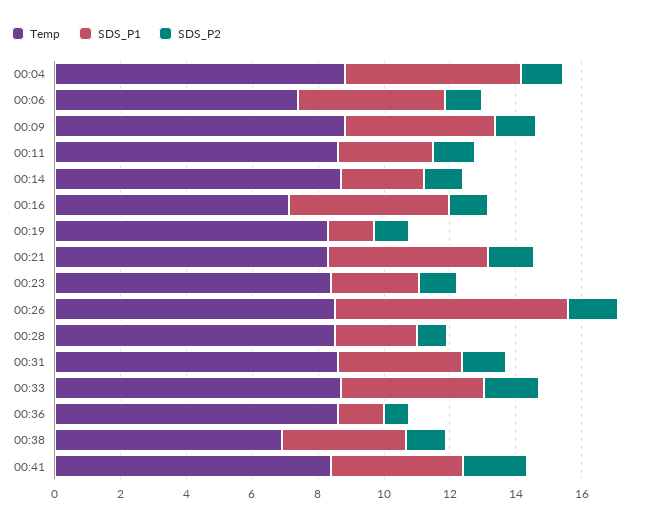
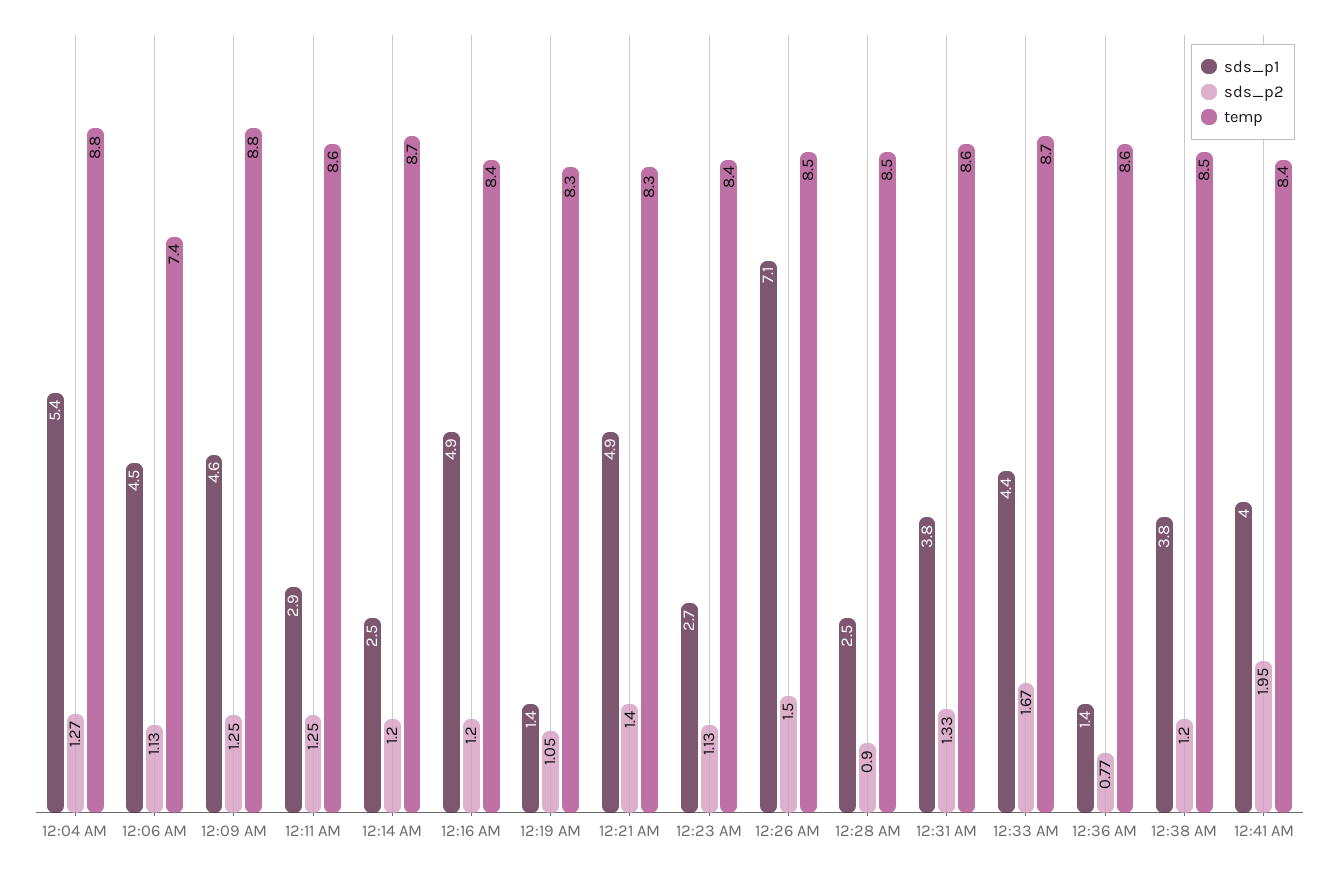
Temp, 00:16: 7 -> 8.4
Temp, 00:38: 7 -> 8.5

